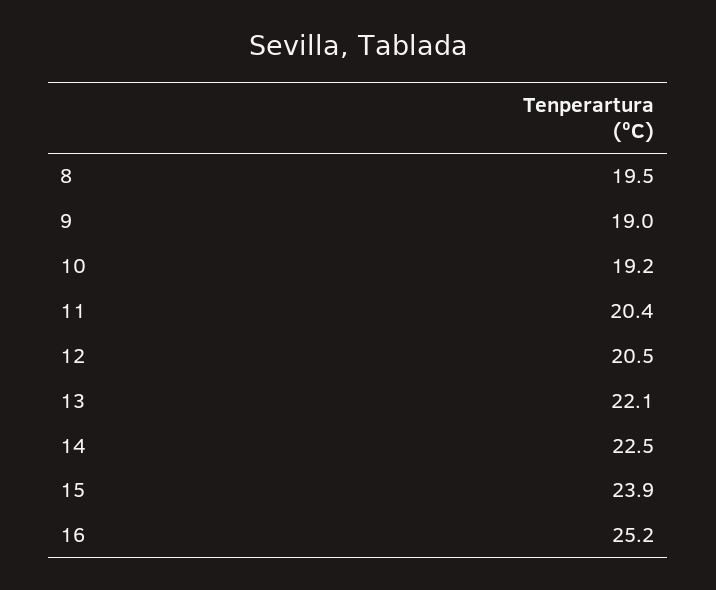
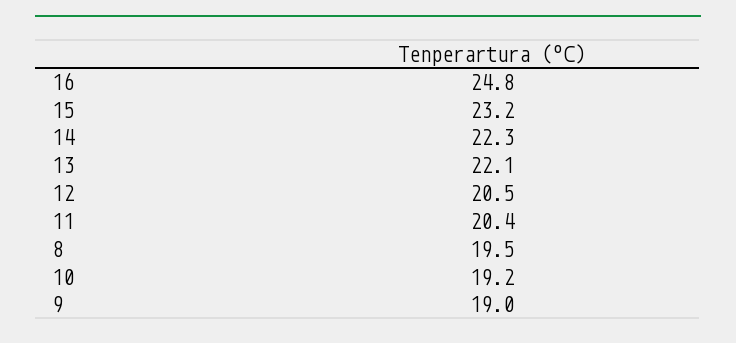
14: 22.5 -> 22.3
15: 23.9 -> 23.2
16: 25.2 -> 24.8

